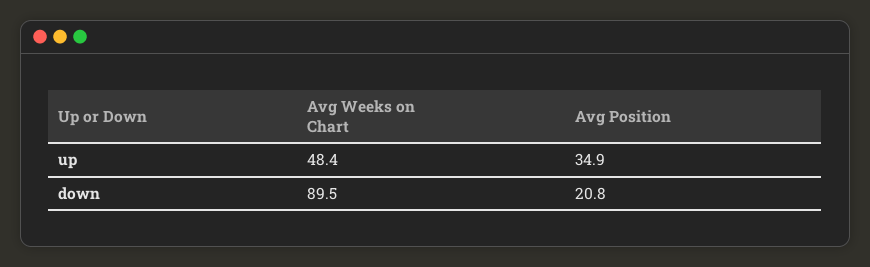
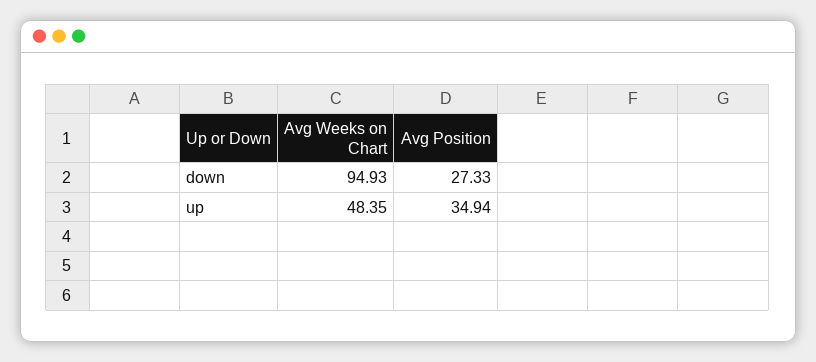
Avg Weeks on Chart, down: 89.5 -> 94.93
Avg Position, down: 20.8 -> 27.33

